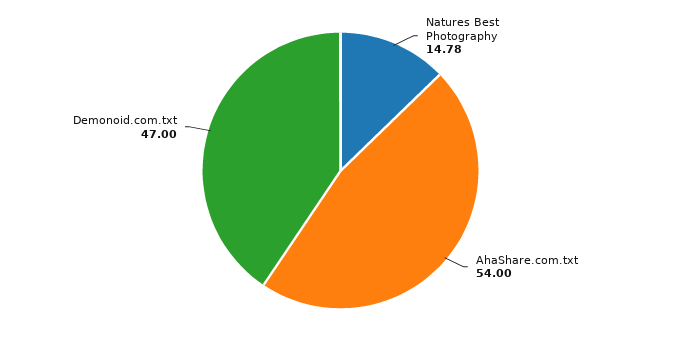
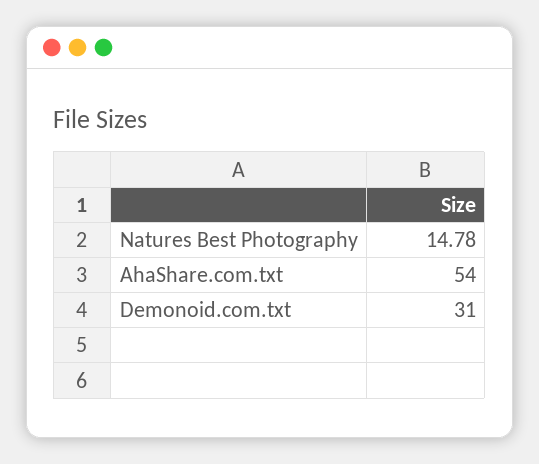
Demonoid.com.txt: 47 -> 31

